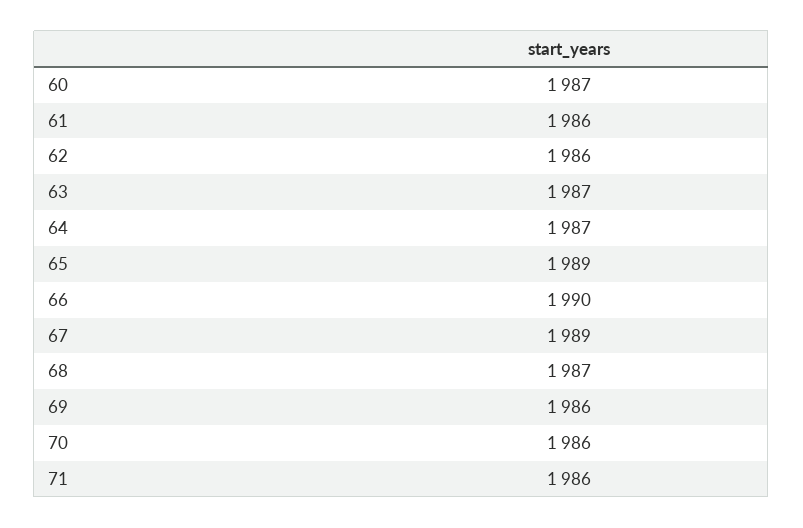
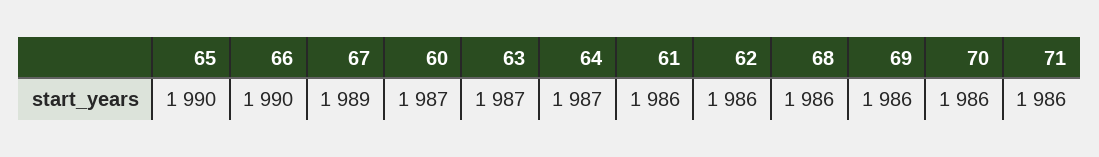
65: 1989 -> 1990
68: 1987 -> 1986

